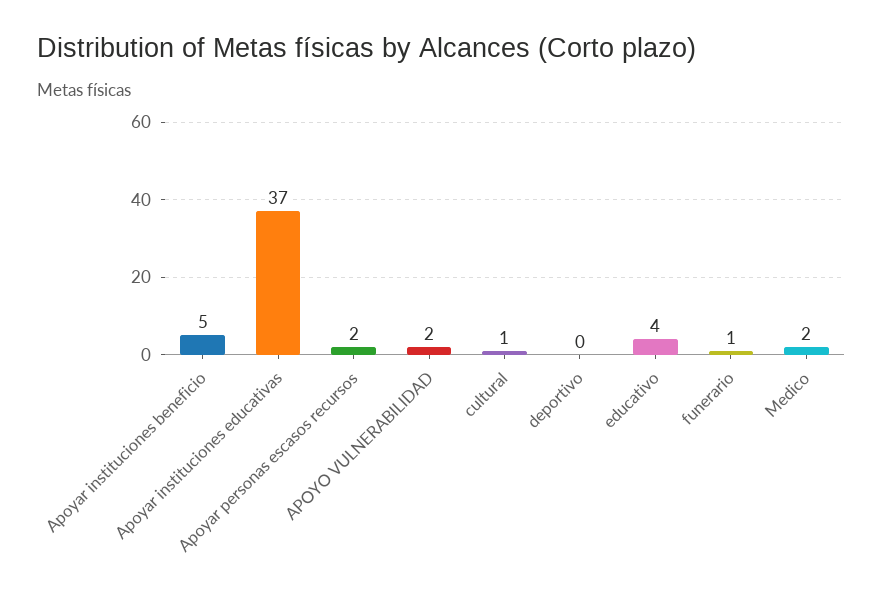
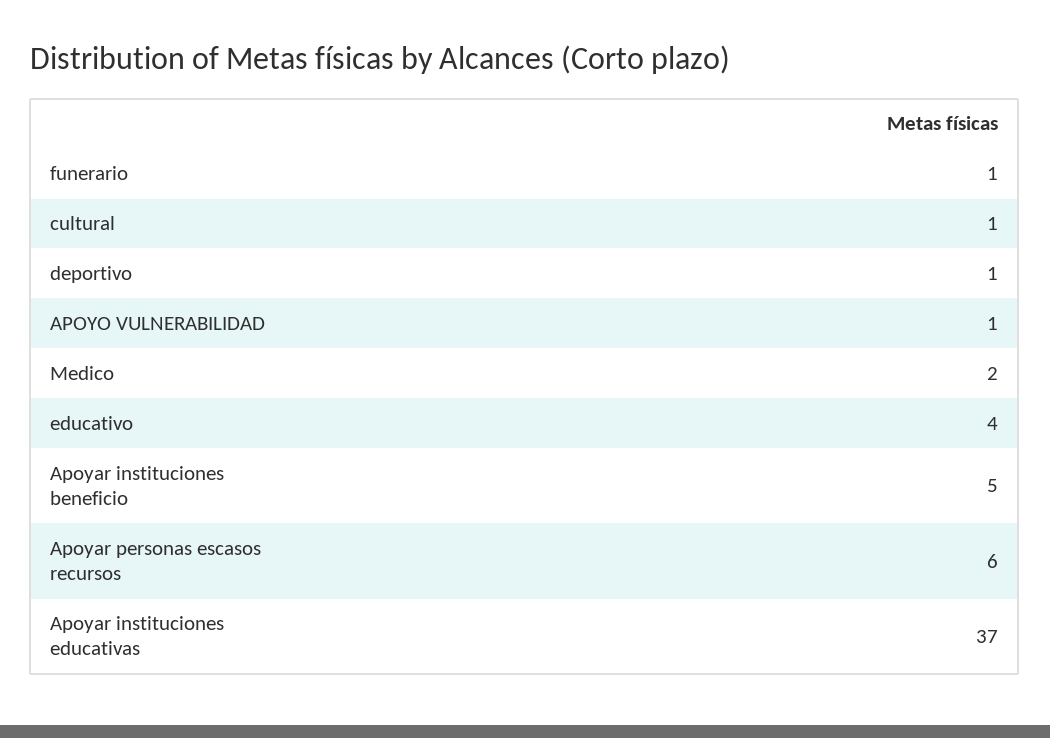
Apoyar personas escasos recursos: 2 -> 6
APOYO VULNERABILIDAD: 2 -> 1
deportivo: 0 -> 1

